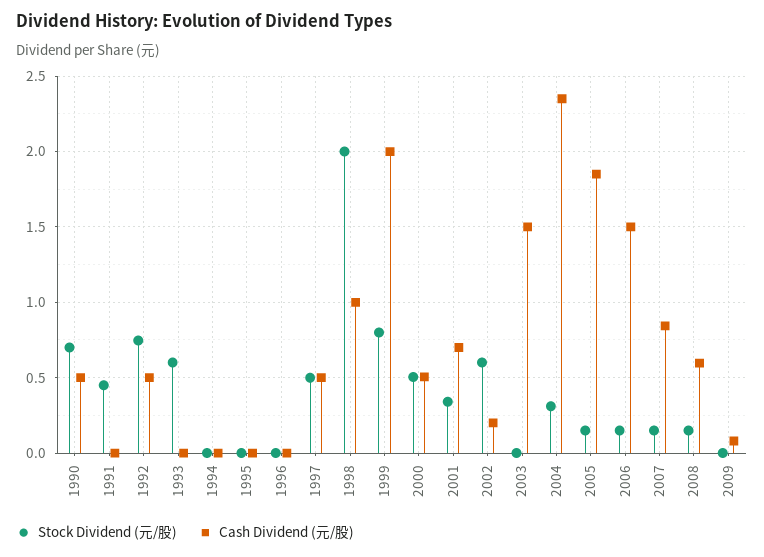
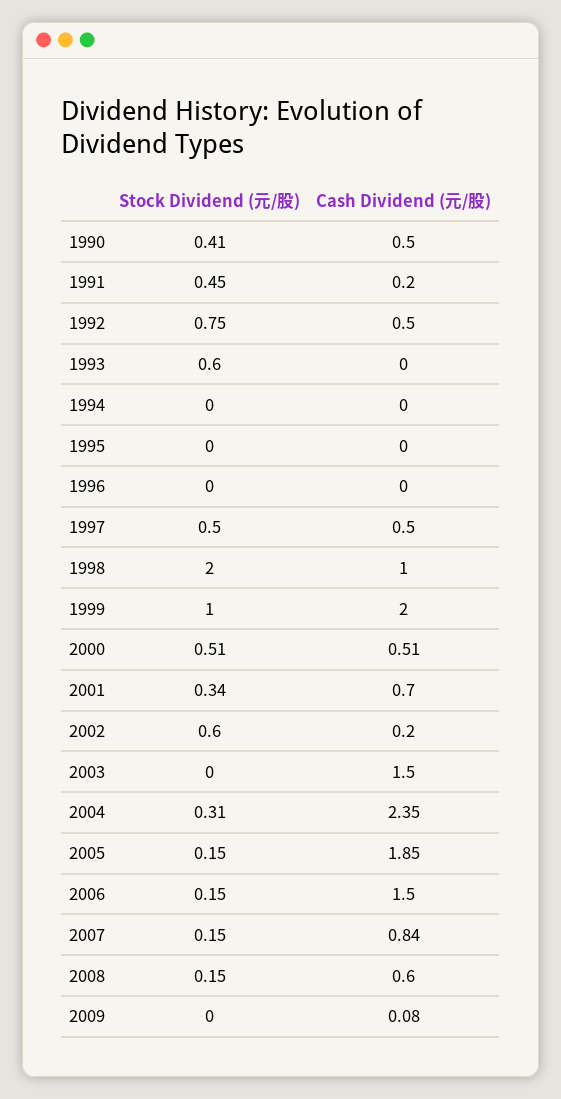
Stock Dividend (元/股), 1990: 0.7 -> 0.41
Cash Dividend (元/股), 1991: 0 -> 0.2
Stock Dividend (元/股), 1999: 0.8 -> 1

